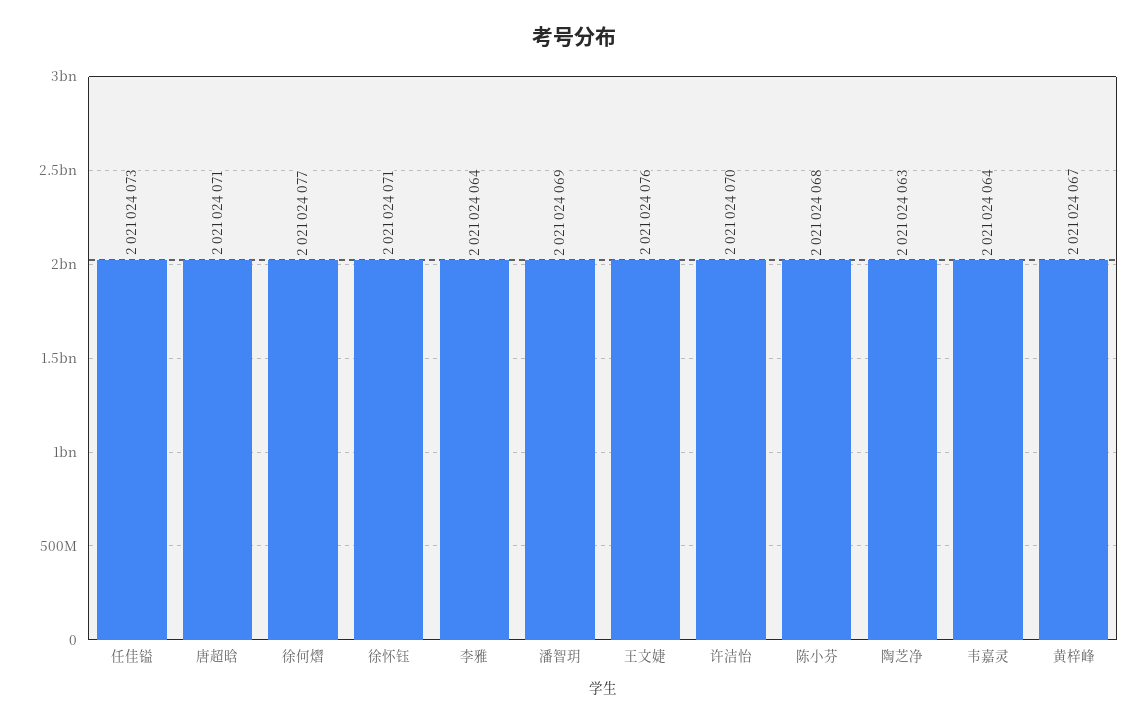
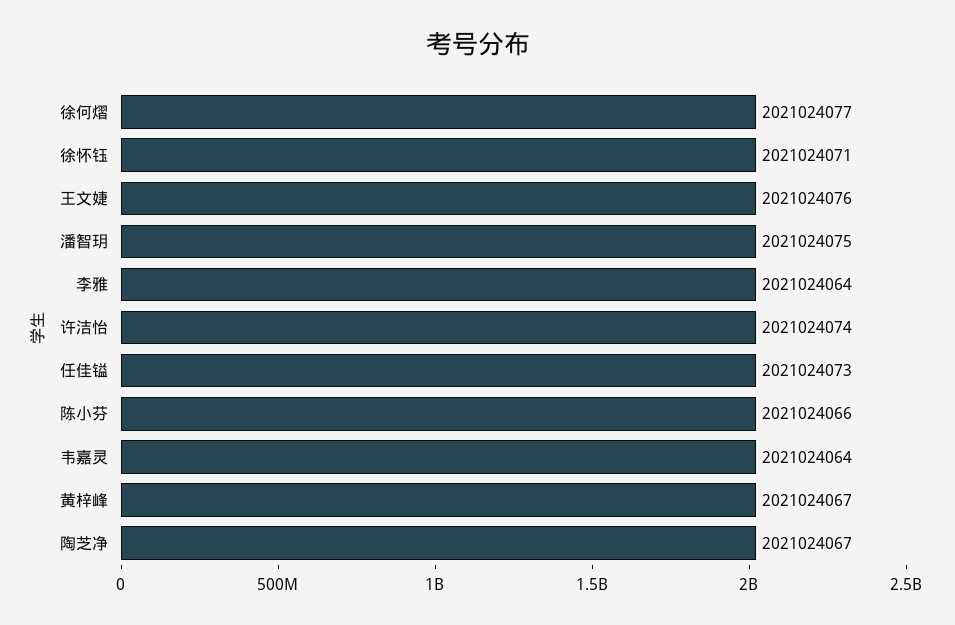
唐超晗: 2021024071 -> none
潘智玥: 2021024069 -> 2021024075
许洁怡: 2021024070 -> 2021024074
陈小芬: 2021024068 -> 2021024066
陶芝净: 2021024063 -> 2021024067

